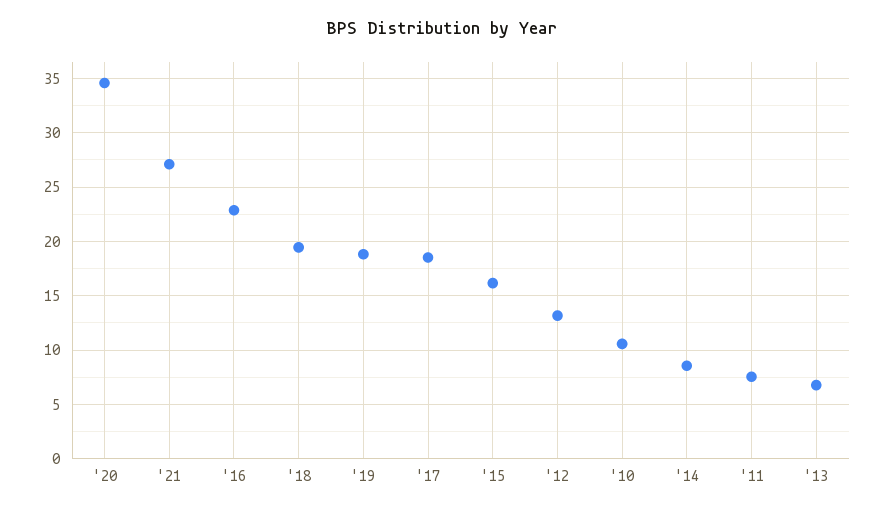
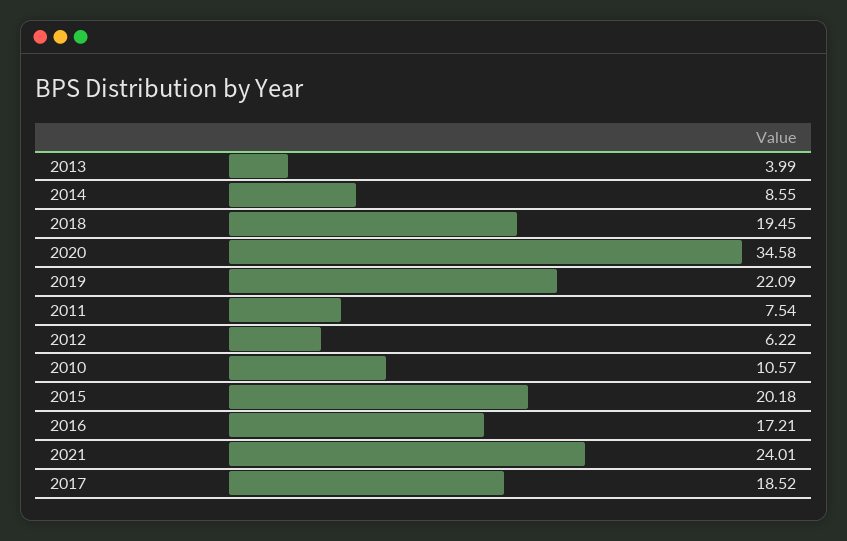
'21: 27 -> 24.01
'16: 23 -> 17.21
'19: 19 -> 22.09
'15: 16 -> 20.18
'12: 13 -> 6.22
'13: 7 -> 3.99

